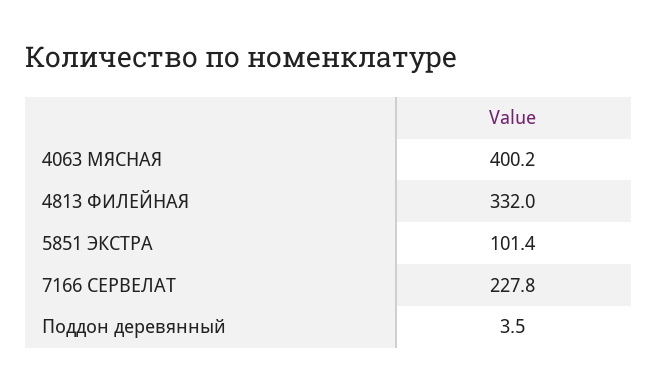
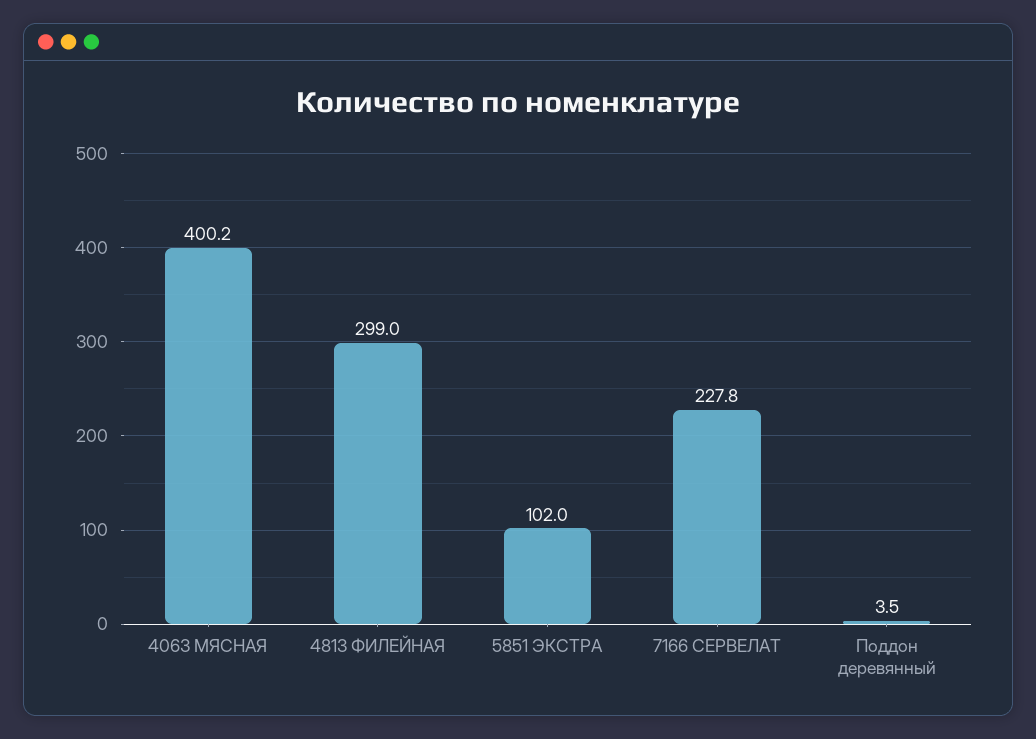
4813 ФИЛЕЙНАЯ: 332 -> 299
5851 ЭКСТРА: 101.4 -> 102

